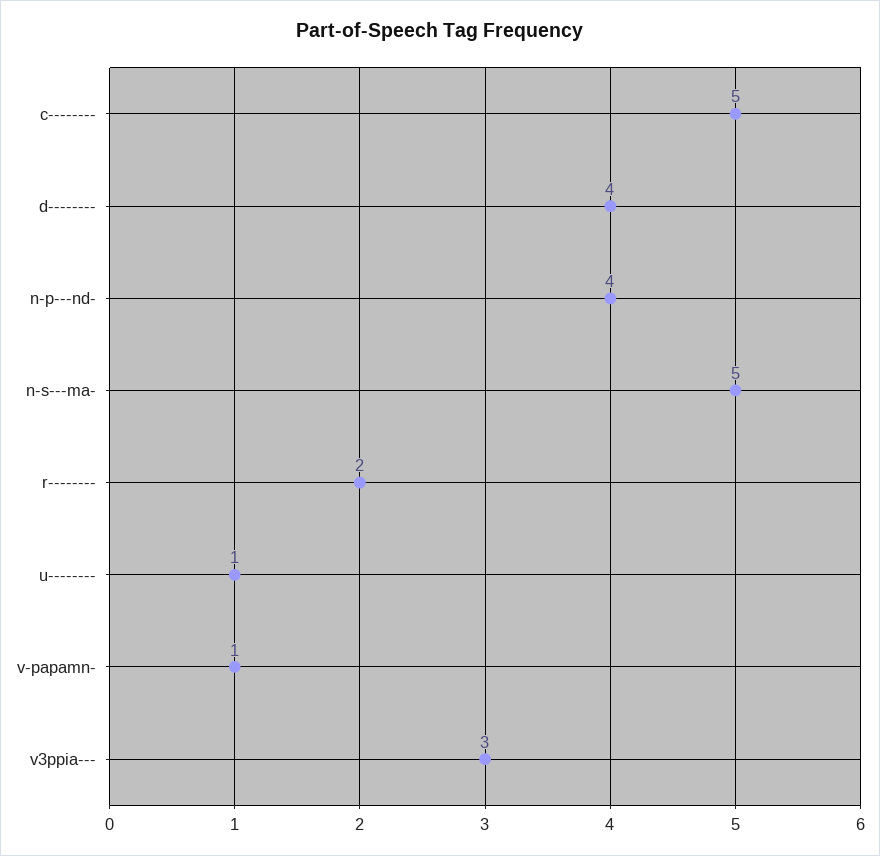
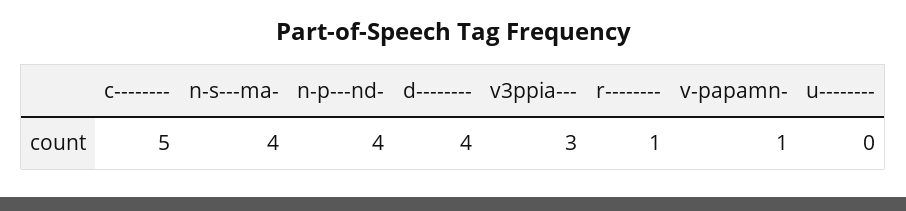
n-s---ma-: 5 -> 4
r--------: 2 -> 1
u--------: 1 -> 0

